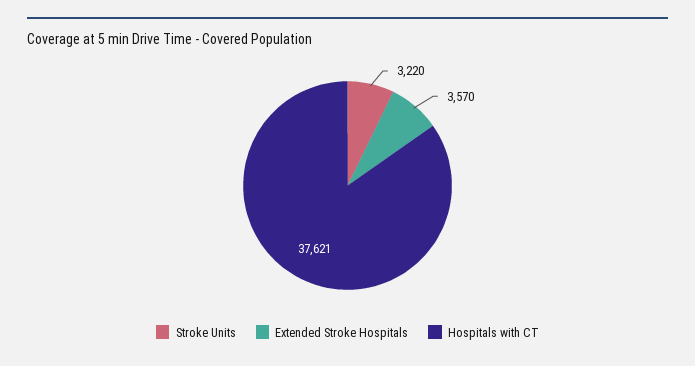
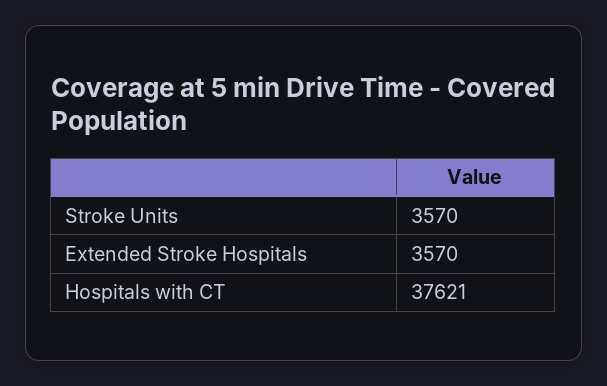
Stroke Units: 3220 -> 3570

